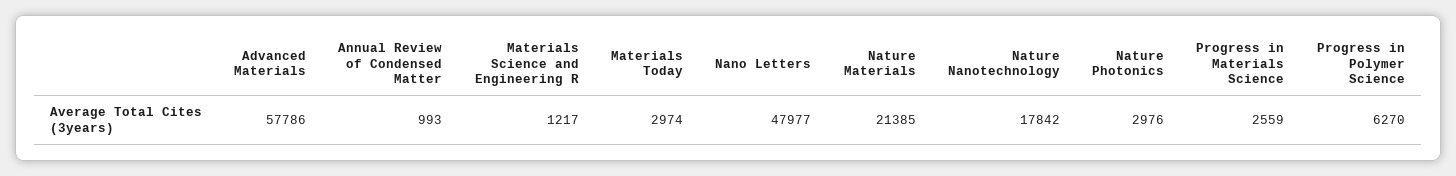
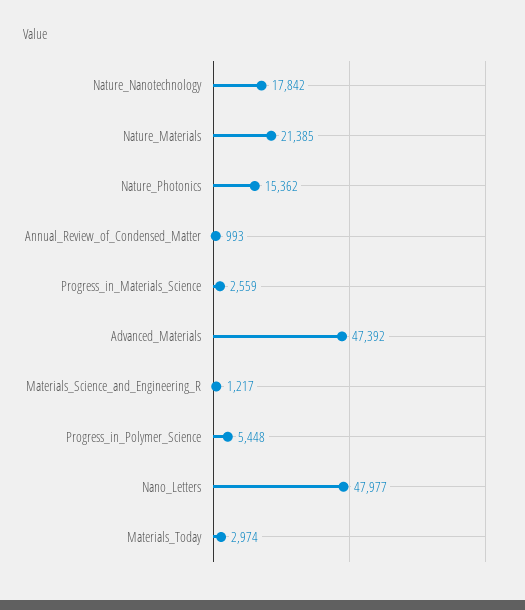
Advanced Materials: 57786 -> 47392
Nature Photonics: 2976 -> 15362
Progress in Polymer Science: 6270 -> 5448

